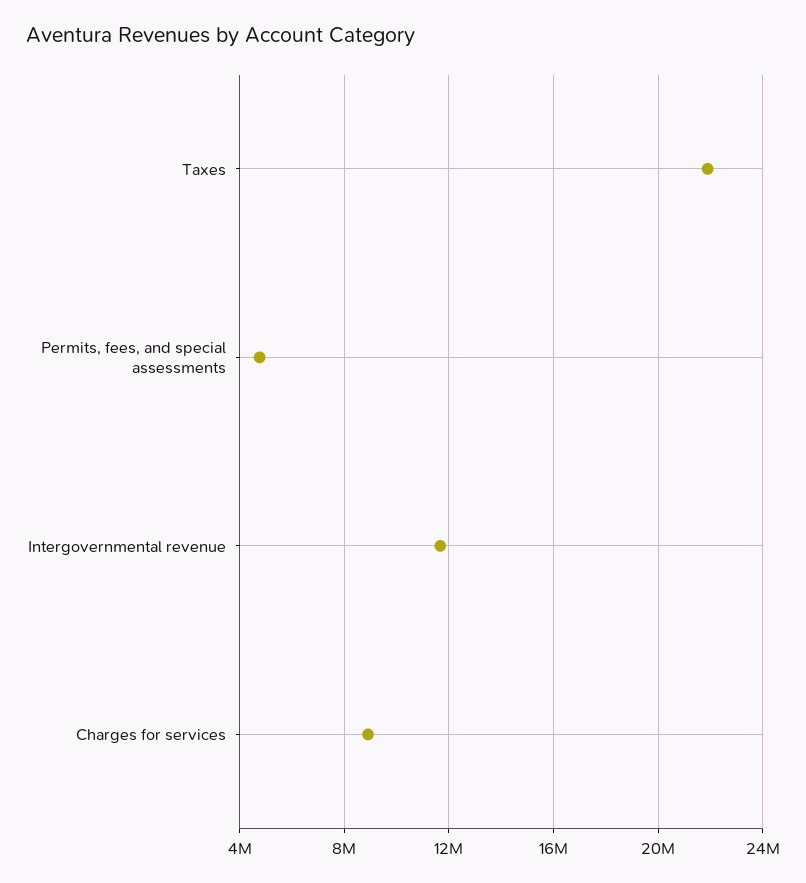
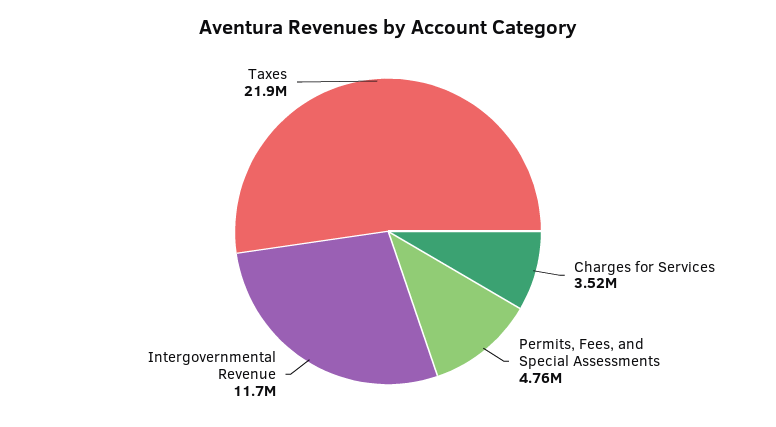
Charges for services: 9000000 -> 3520000

